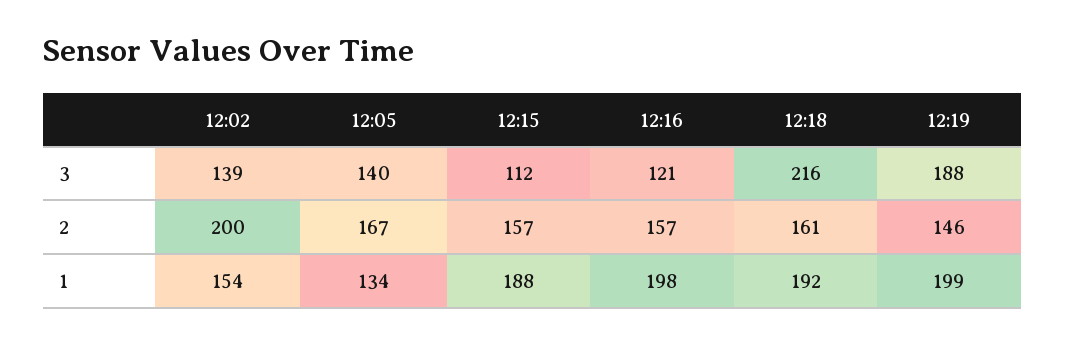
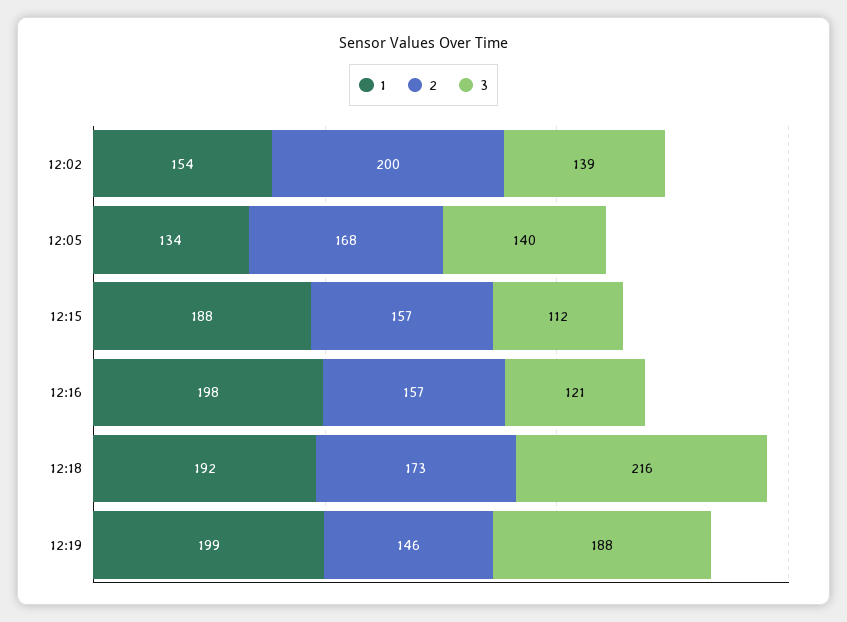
2, 12:05: 167 -> 168
2, 12:18: 161 -> 173

